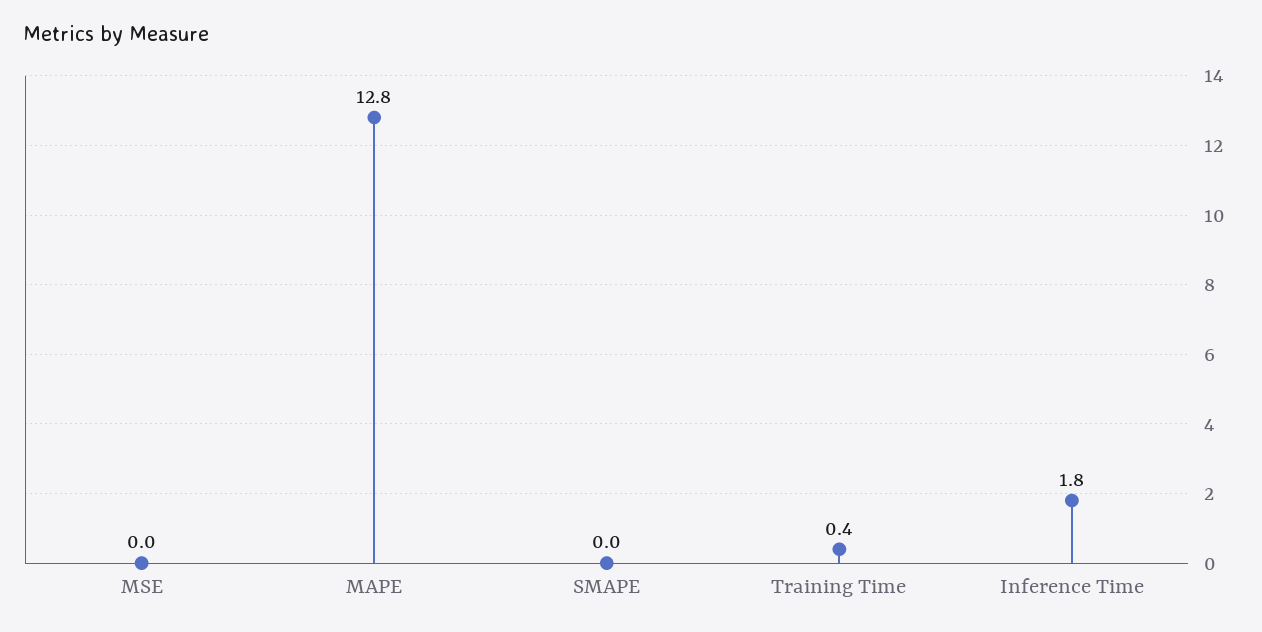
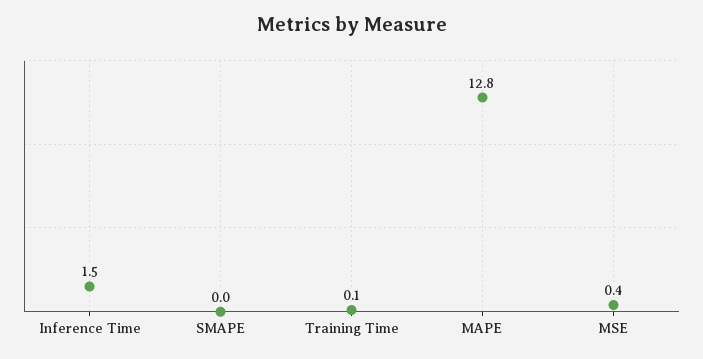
MSE: 0 -> 0.4
Training Time: 0.4 -> 0.1
Inference Time: 1.8 -> 1.5

